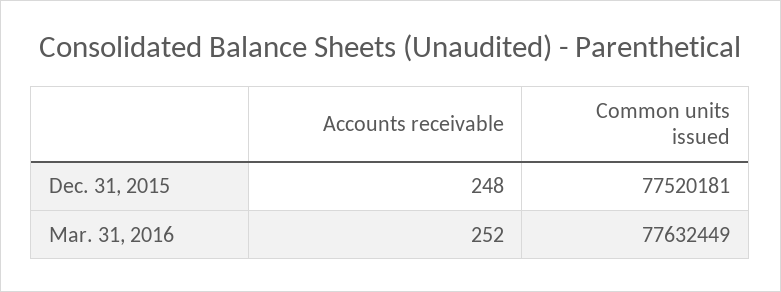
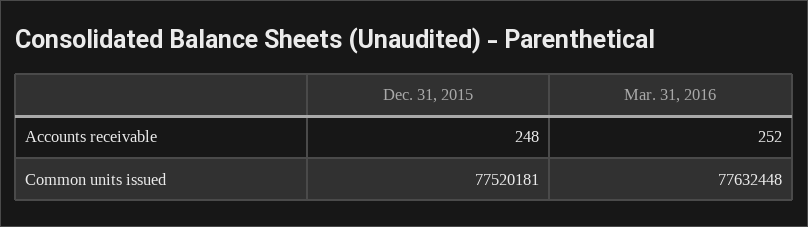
Common units issued, Mar. 31, 2016: 77632449 -> 77632448

